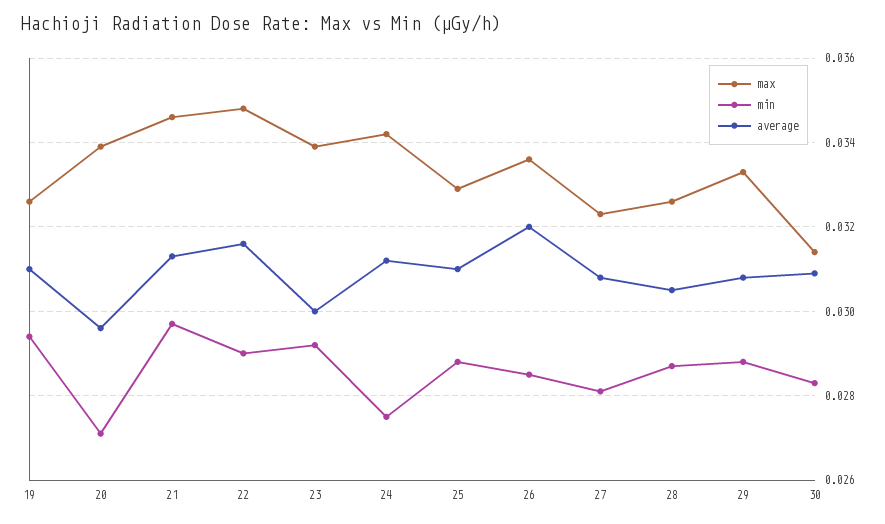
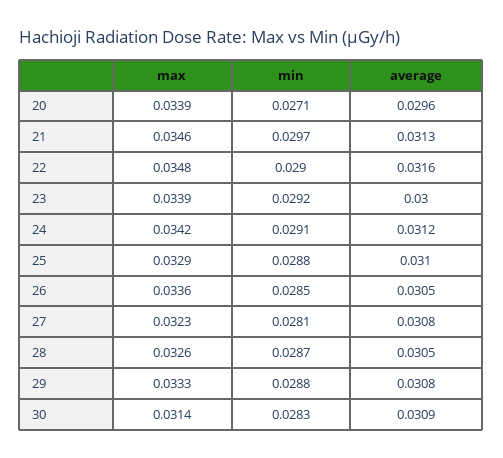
max, 19: 0.0325 -> none
min, 19: 0.0295 -> none
average, 19: 0.031 -> none
min, 24: 0.0275 -> 0.0291
average, 26: 0.032 -> 0.0305

